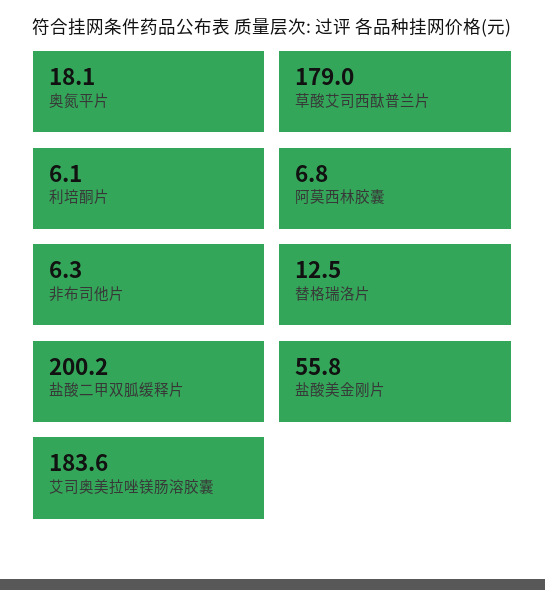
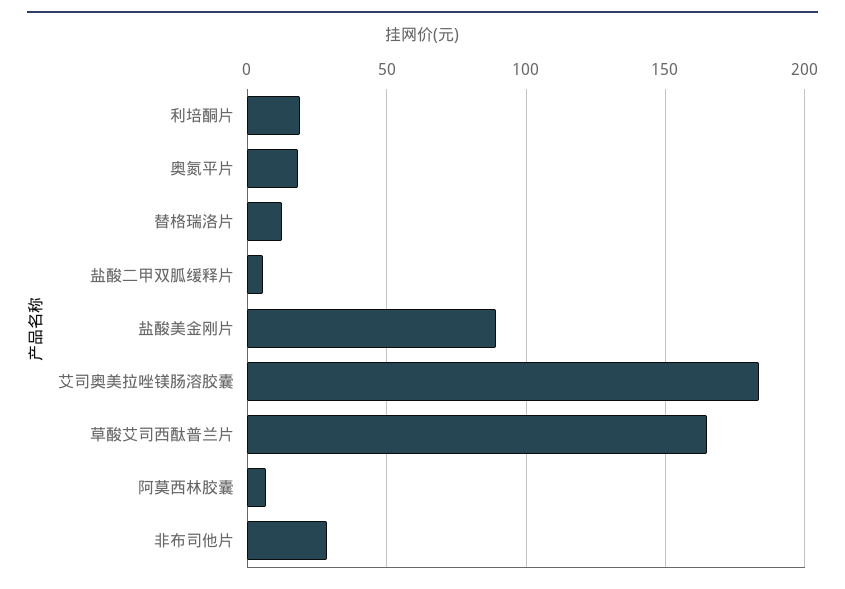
草酸艾司西酞普兰片: 179 -> 165
利培酮片: 6.1 -> 20
非布司他片: 6.3 -> 30
盐酸二甲双胍缓释片: 200.2 -> 5
盐酸美金刚片: 55.8 -> 90

